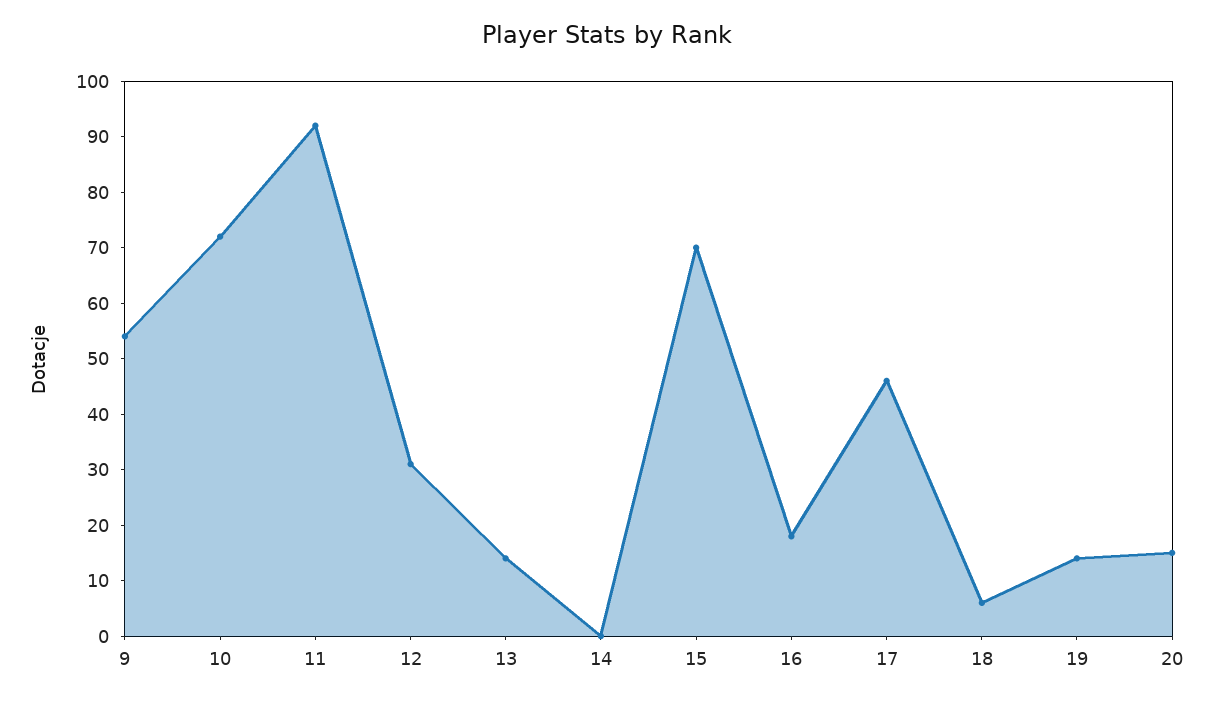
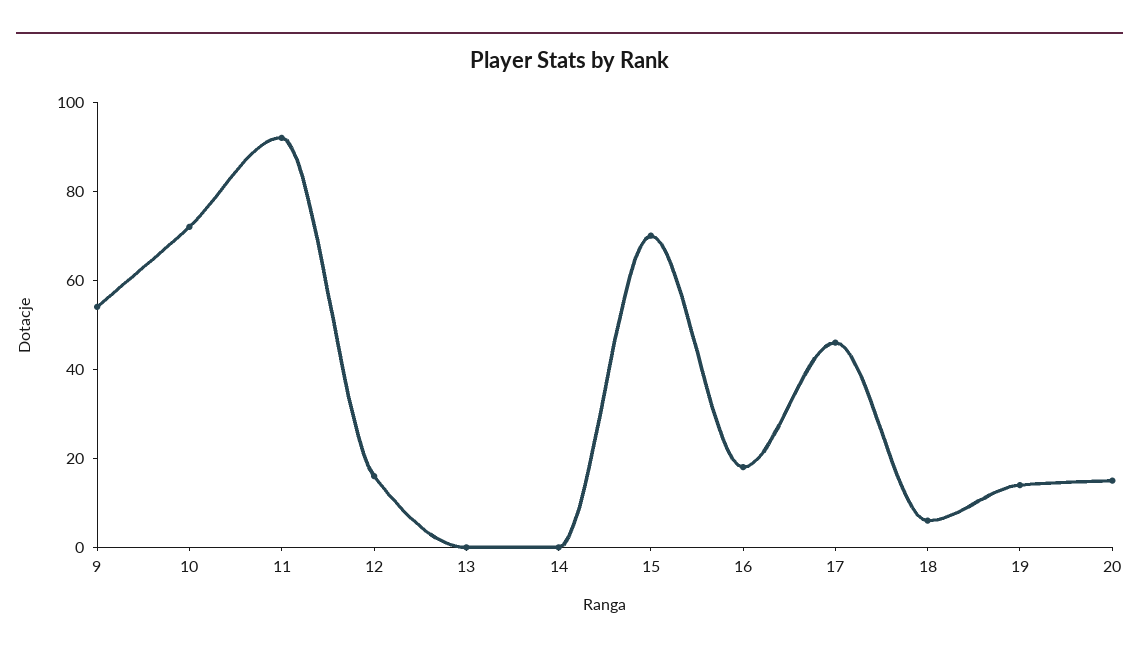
12: 30 -> 15
13: 15 -> 0

